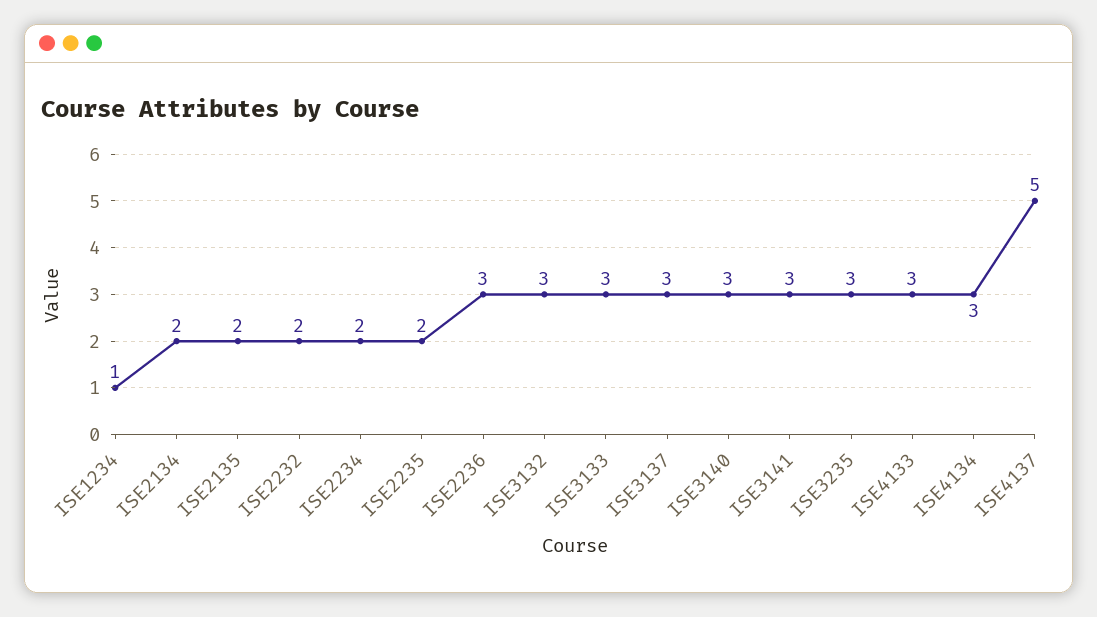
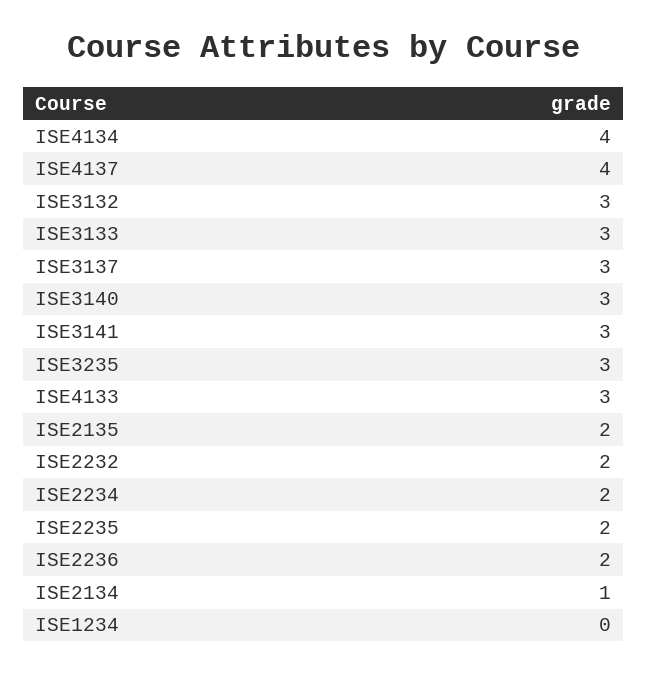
ISE1234: 1 -> 0
ISE2134: 2 -> 1
ISE2236: 3 -> 2
ISE4134: 3 -> 4
ISE4137: 5 -> 4

